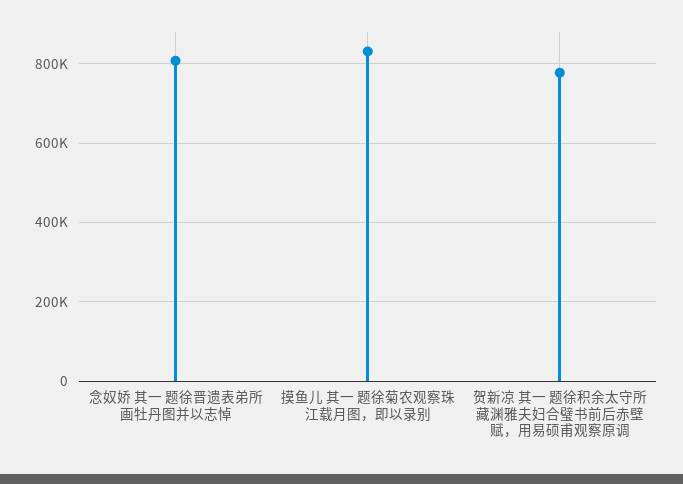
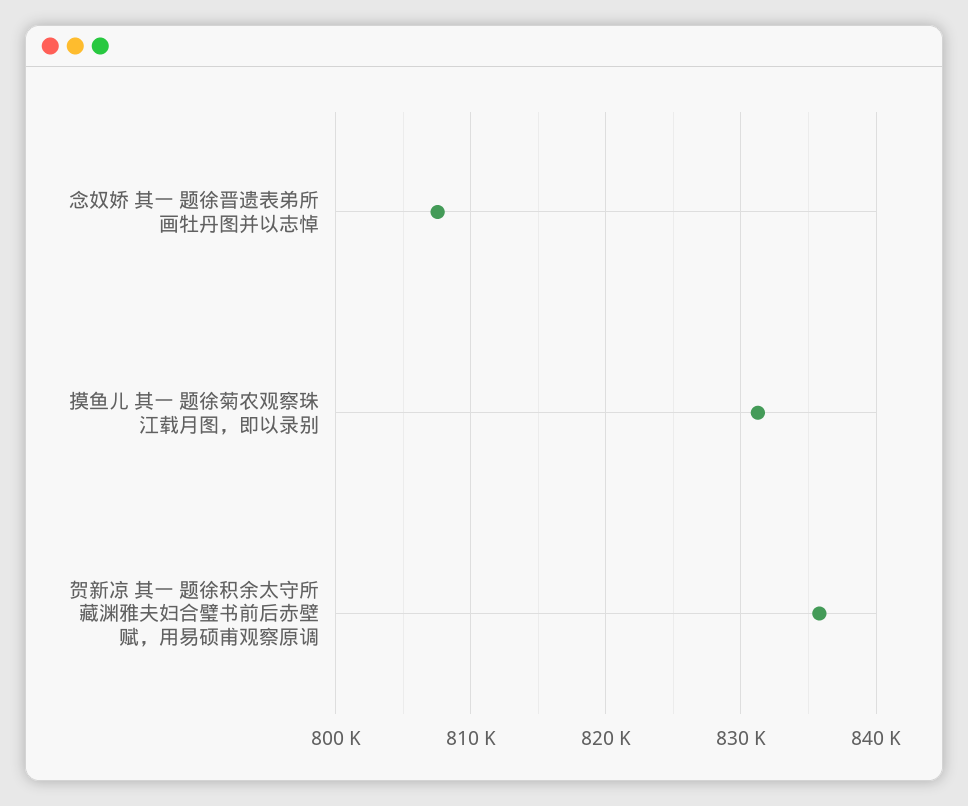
贺新凉 其一 题徐积余太守所藏渊雅夫妇合璧书前后赤壁赋，用易硕甫观察原调: 780000 -> 836000

